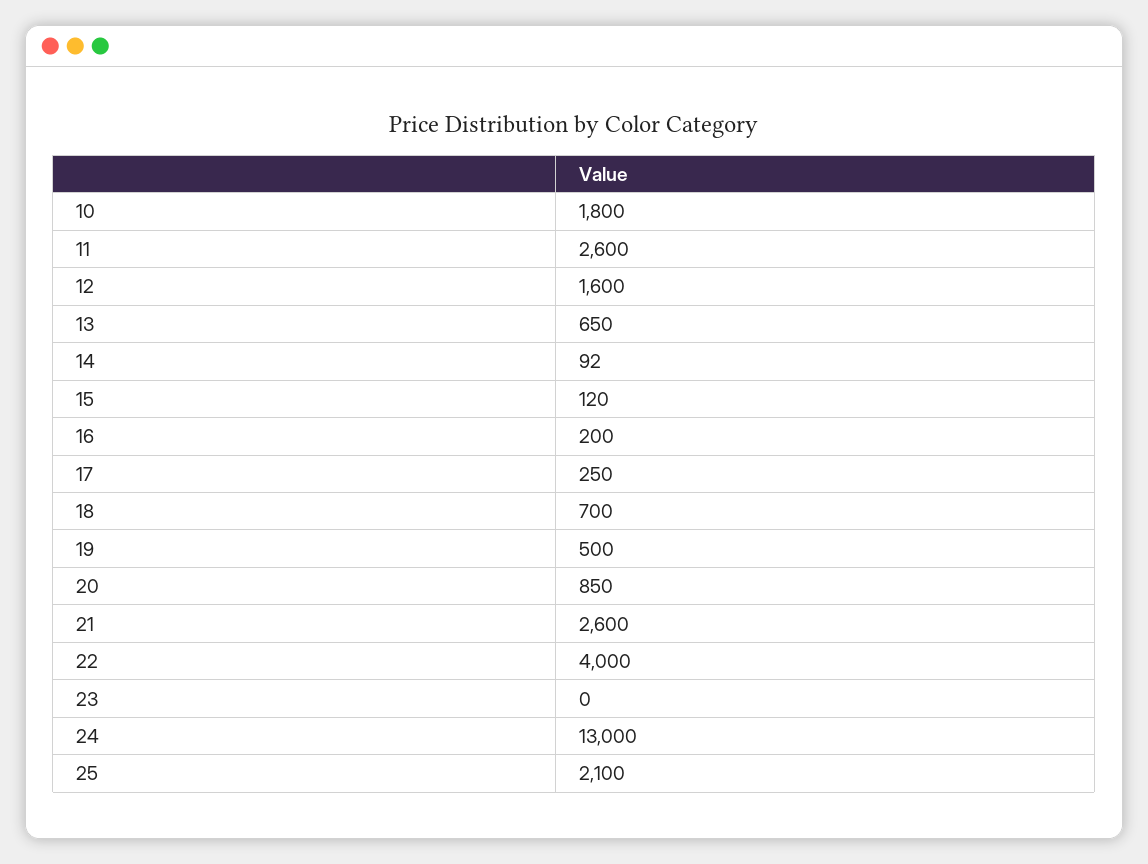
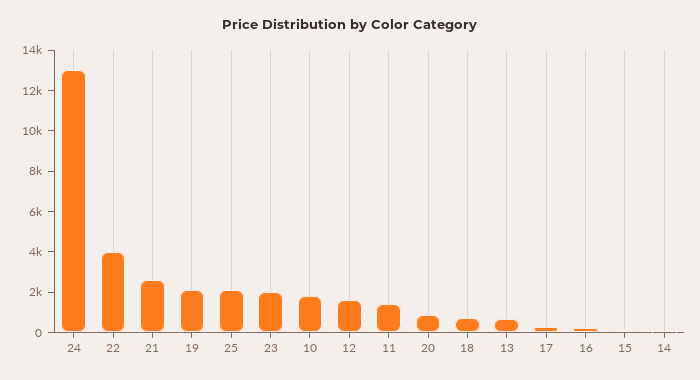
11: 2600 -> 1500
19: 500 -> 2000
23: 0 -> 2000

